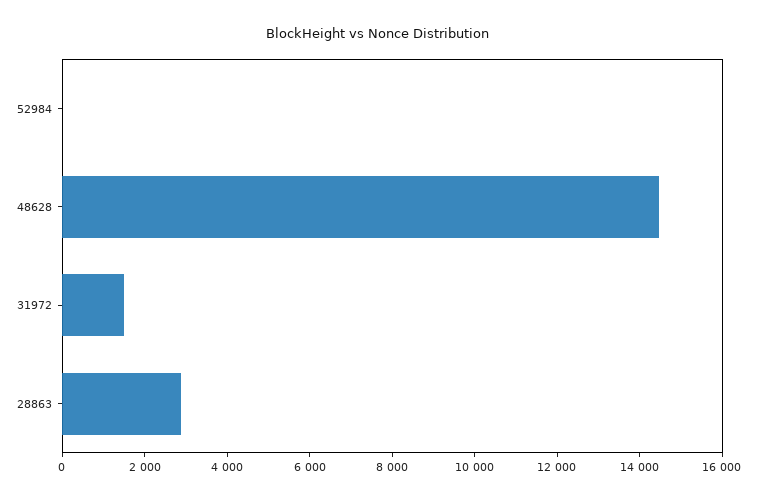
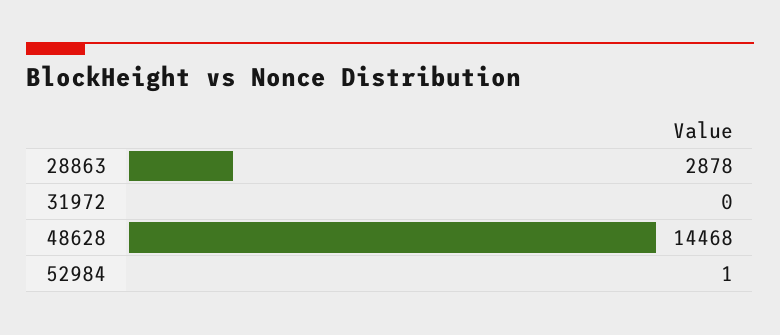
31972: 1500 -> 0

